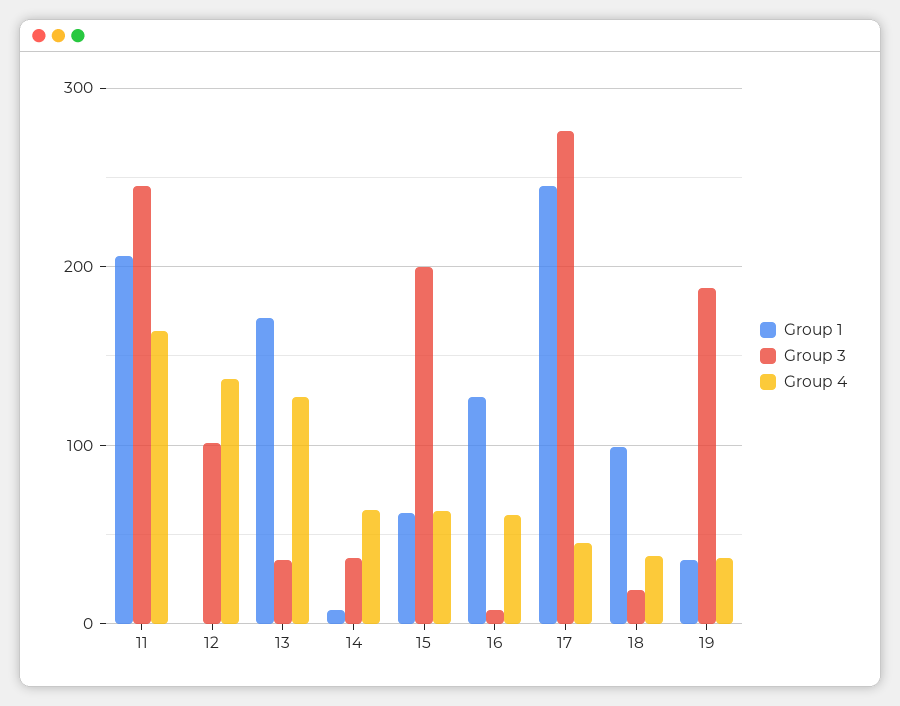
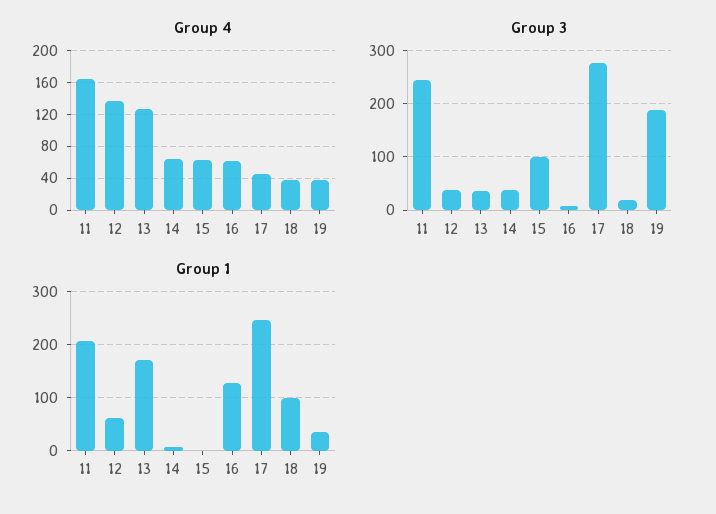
Group 1, 12: 0 -> 60
Group 3, 12: 100 -> 40
Group 1, 15: 60 -> 0
Group 3, 15: 200 -> 100

